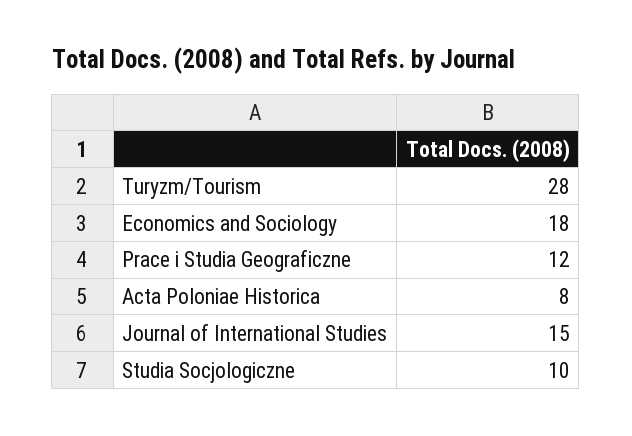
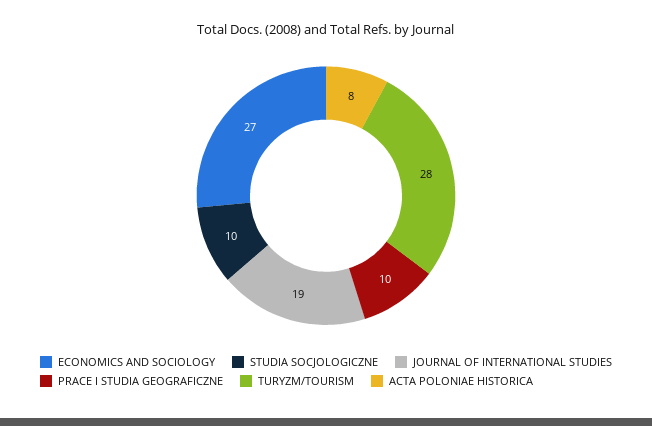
Economics and Sociology: 18 -> 27
Prace i Studia Geograficzne: 12 -> 10
Journal of International Studies: 15 -> 19

